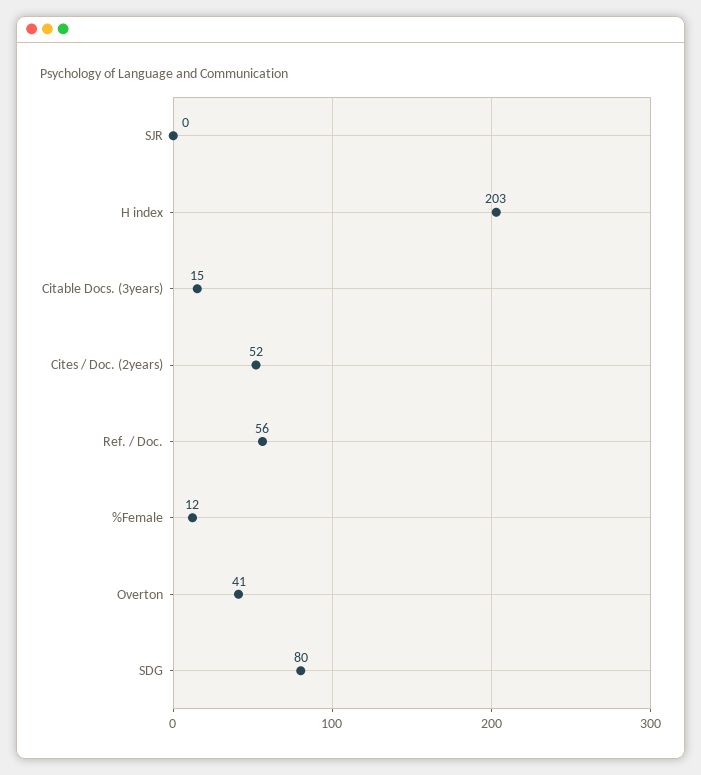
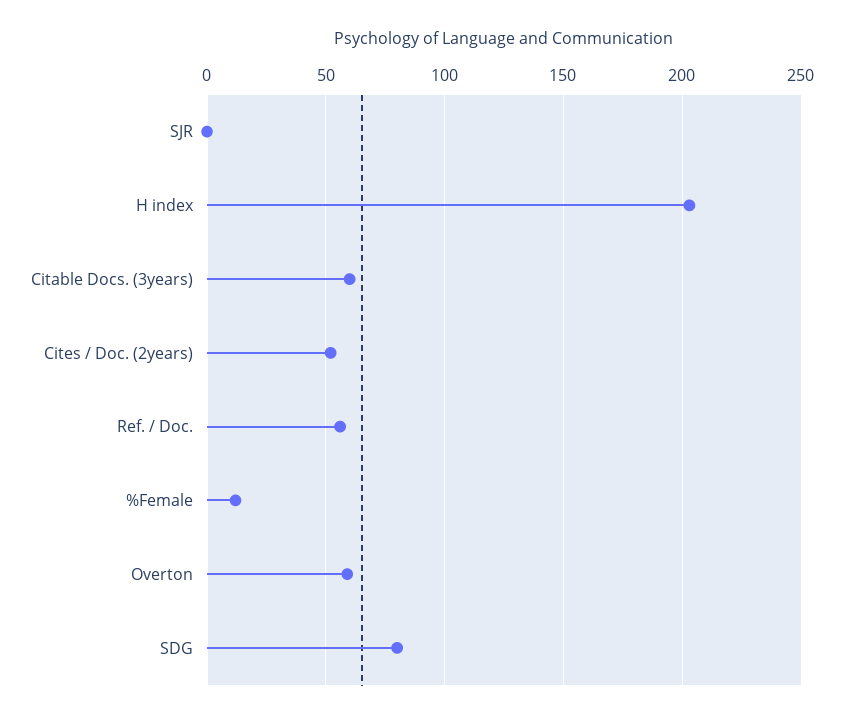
Citable Docs. (3years): 15 -> 60
Overton: 41 -> 60

